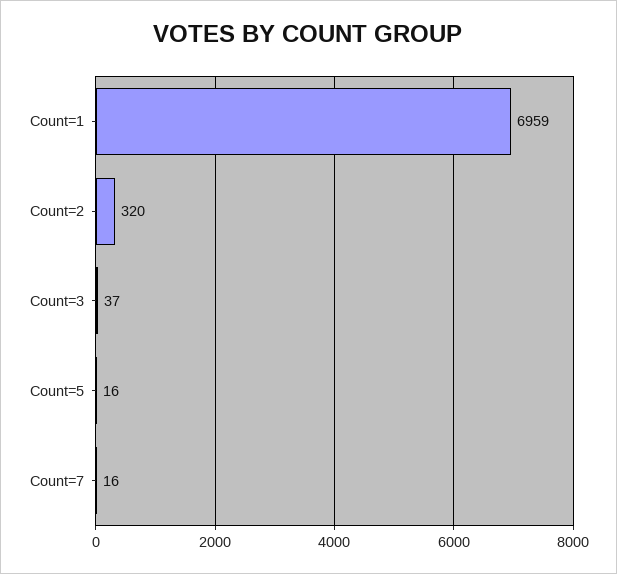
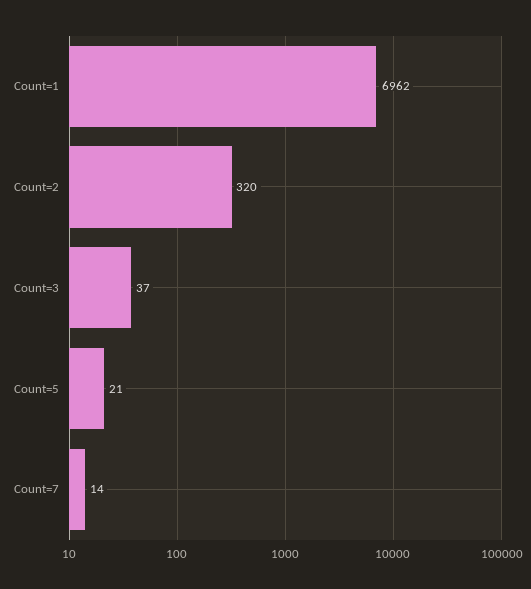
Count=1: 6959 -> 6962
Count=5: 16 -> 21
Count=7: 16 -> 14

